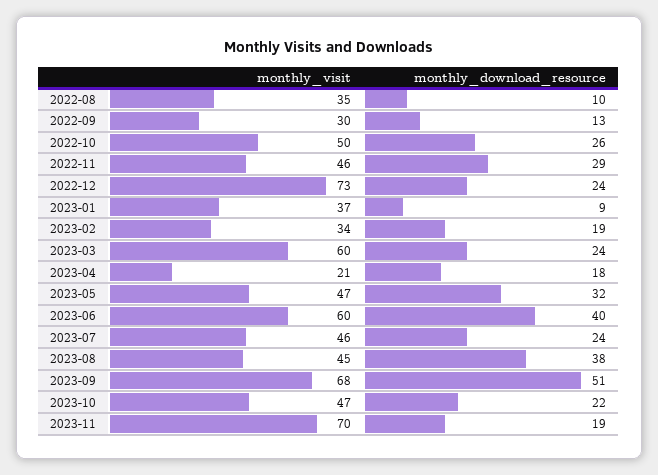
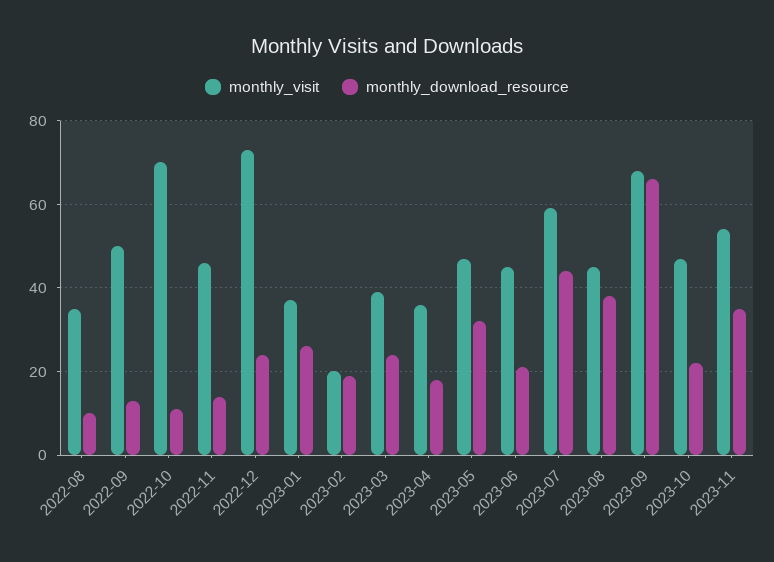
monthly_visit, 2022-09: 30 -> 50
monthly_visit, 2022-10: 50 -> 70
monthly_download_resource, 2022-10: 26 -> 10
monthly_download_resource, 2022-11: 29 -> 15
monthly_download_resource, 2023-01: 9 -> 25
monthly_visit, 2023-02: 34 -> 20
monthly_visit, 2023-03: 60 -> 40
monthly_visit, 2023-04: 21 -> 35
monthly_visit, 2023-06: 60 -> 45
monthly_download_resource, 2023-06: 40 -> 20
monthly_visit, 2023-07: 46 -> 60
monthly_download_resource, 2023-07: 24 -> 45
monthly_download_resource, 2023-09: 51 -> 65
monthly_visit, 2023-11: 70 -> 55
monthly_download_resource, 2023-11: 19 -> 35

